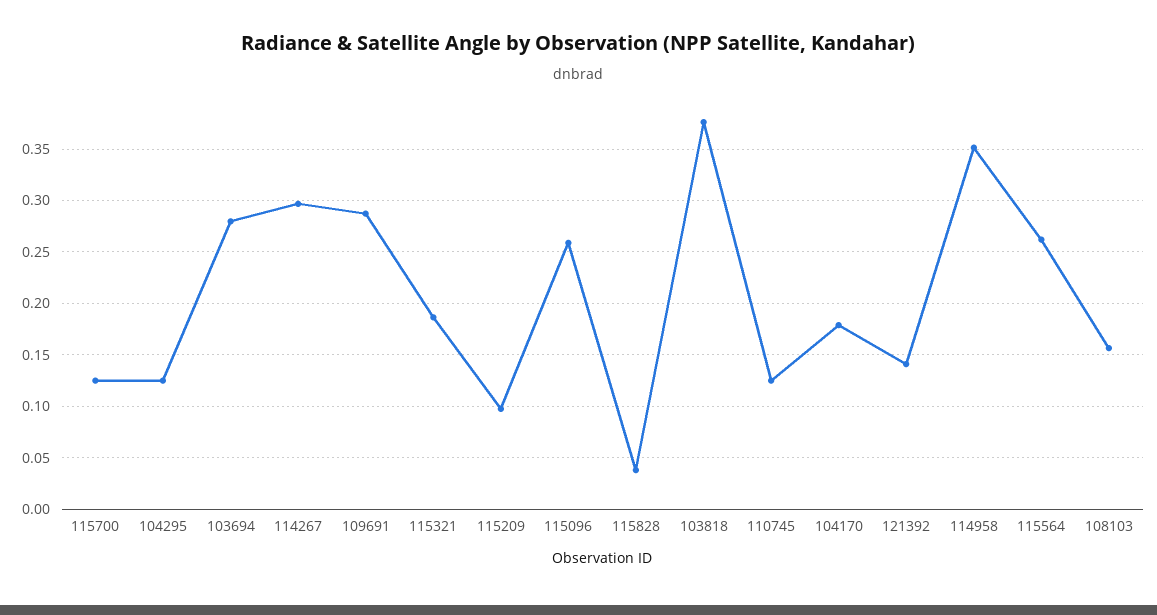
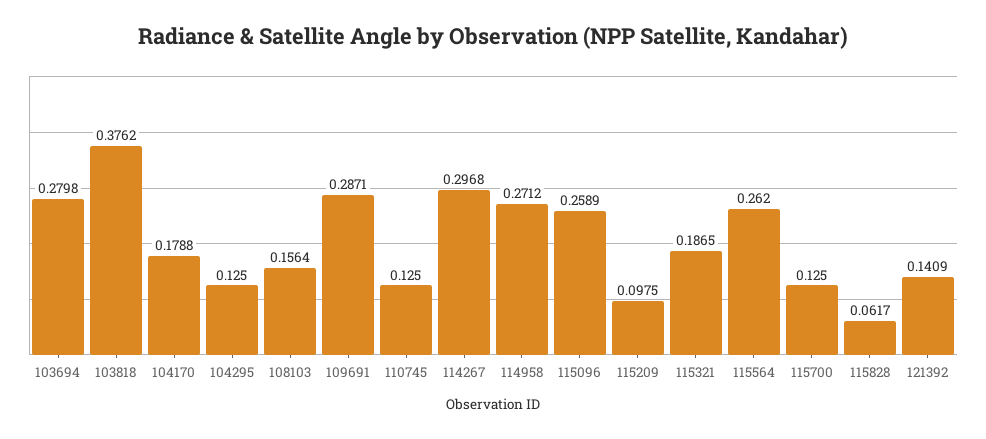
115828: 0.04 -> 0.0617
114958: 0.35 -> 0.2712

